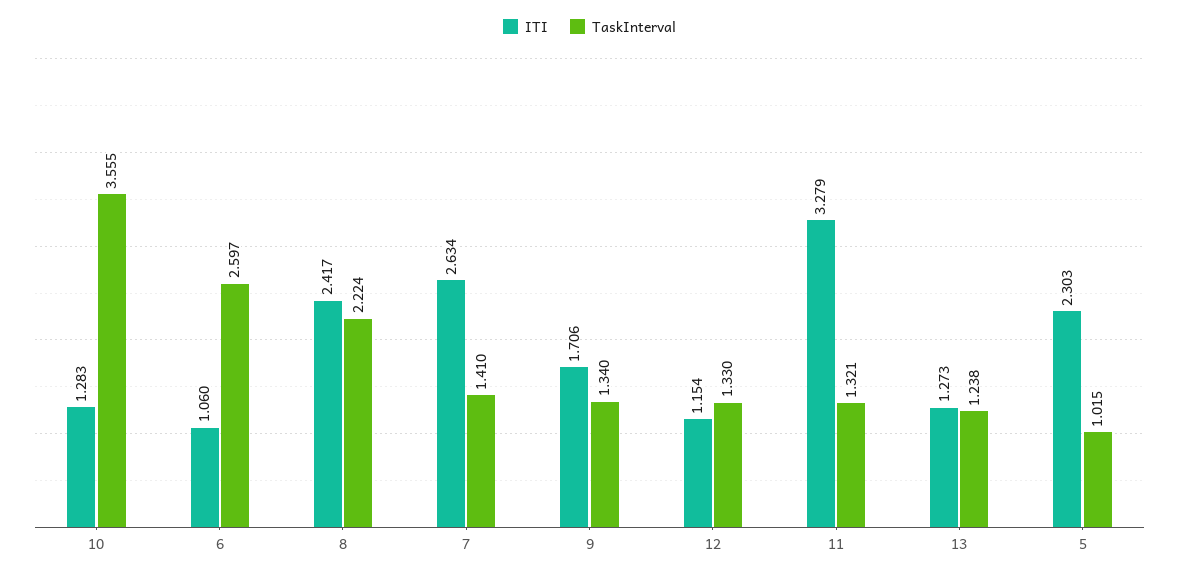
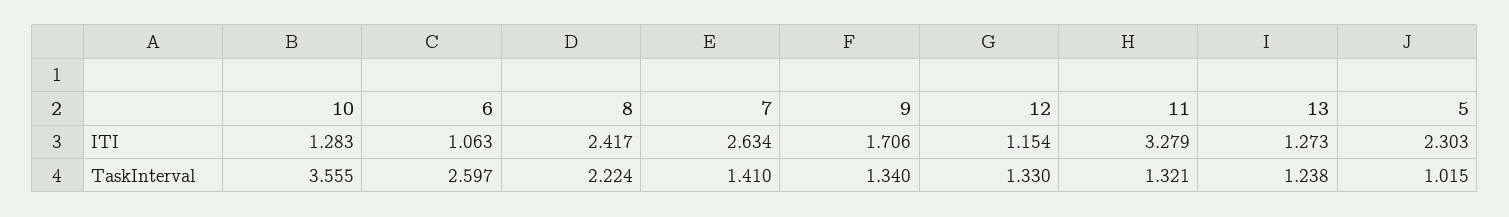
ITI, 6: 1.06 -> 1.063

